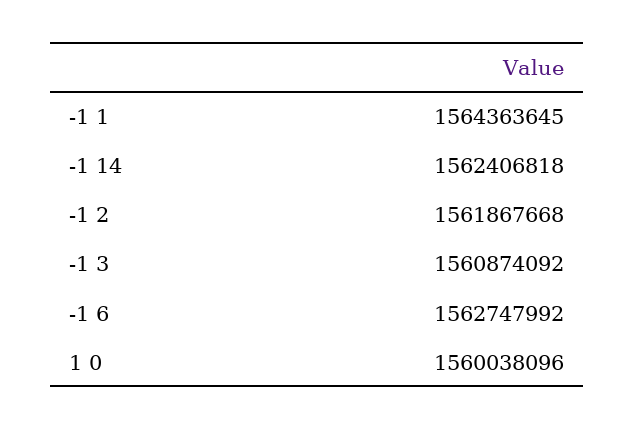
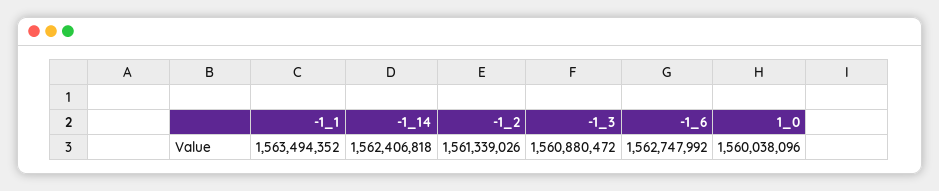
-1 1: 1564363645 -> 1563494352
-1 2: 1561867668 -> 1561339026
-1 3: 1560874092 -> 1560880472

